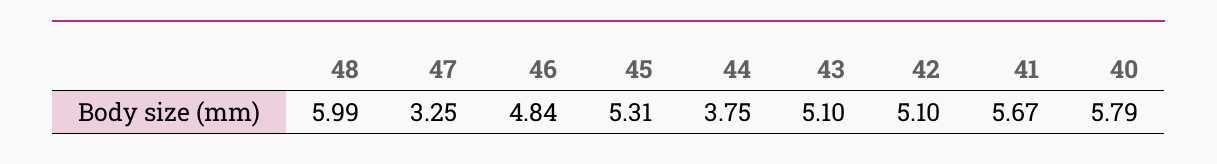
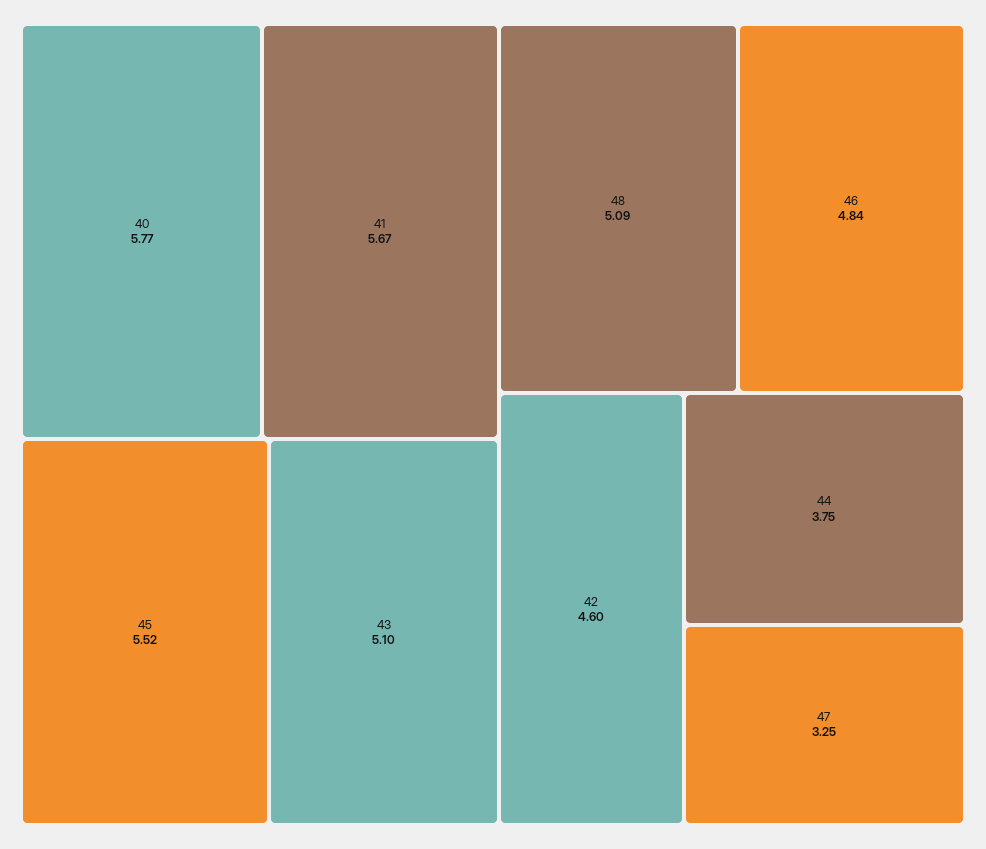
48: 5.99 -> 5.09
45: 5.31 -> 5.52
42: 5.1 -> 4.6
40: 5.79 -> 5.77

